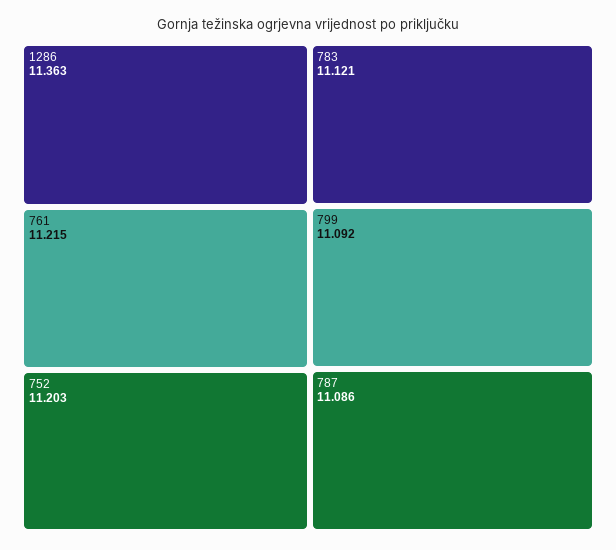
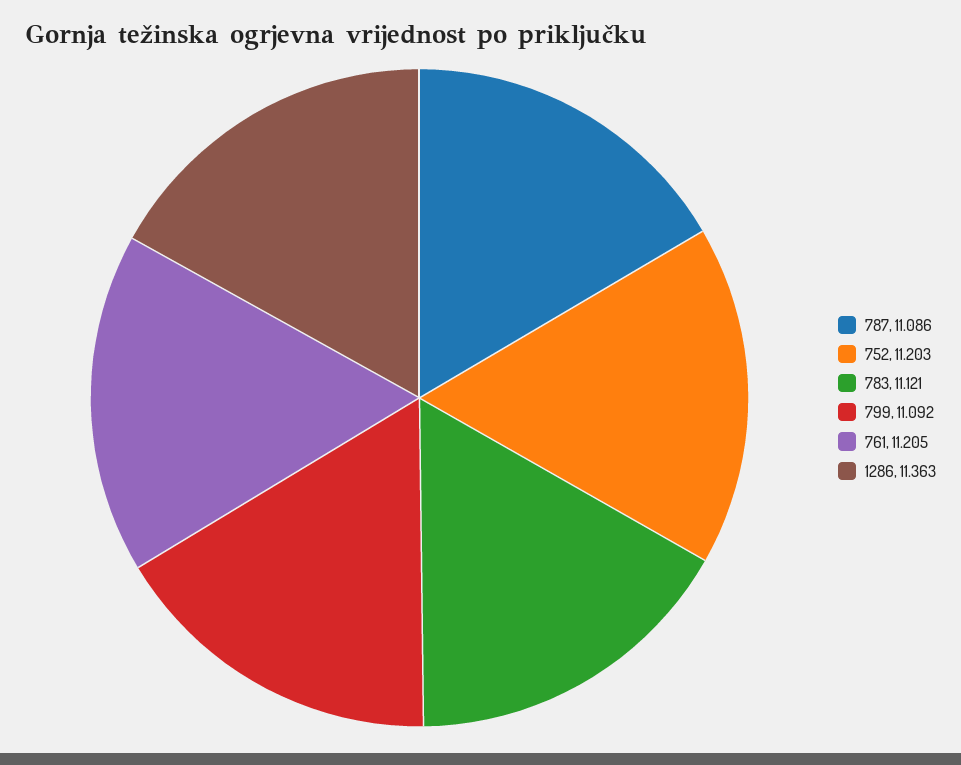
761: 11.215 -> 11.205

